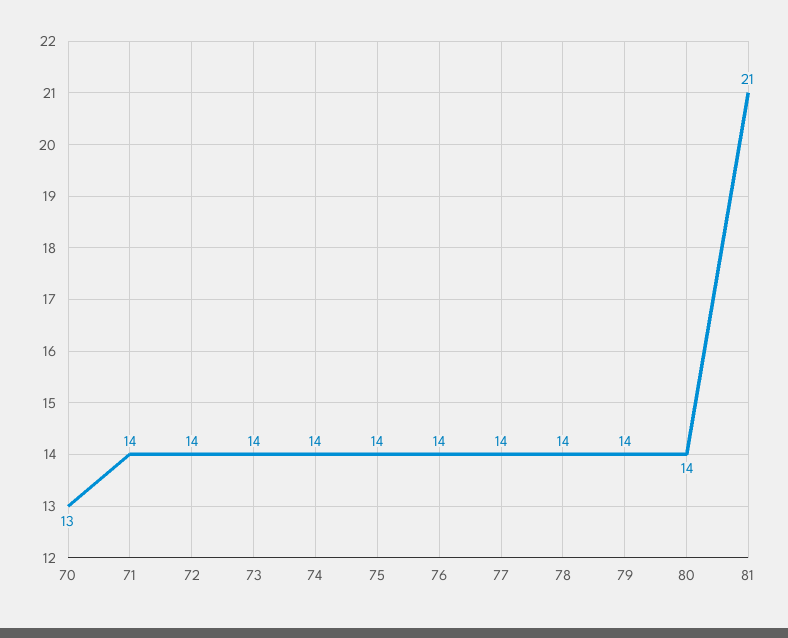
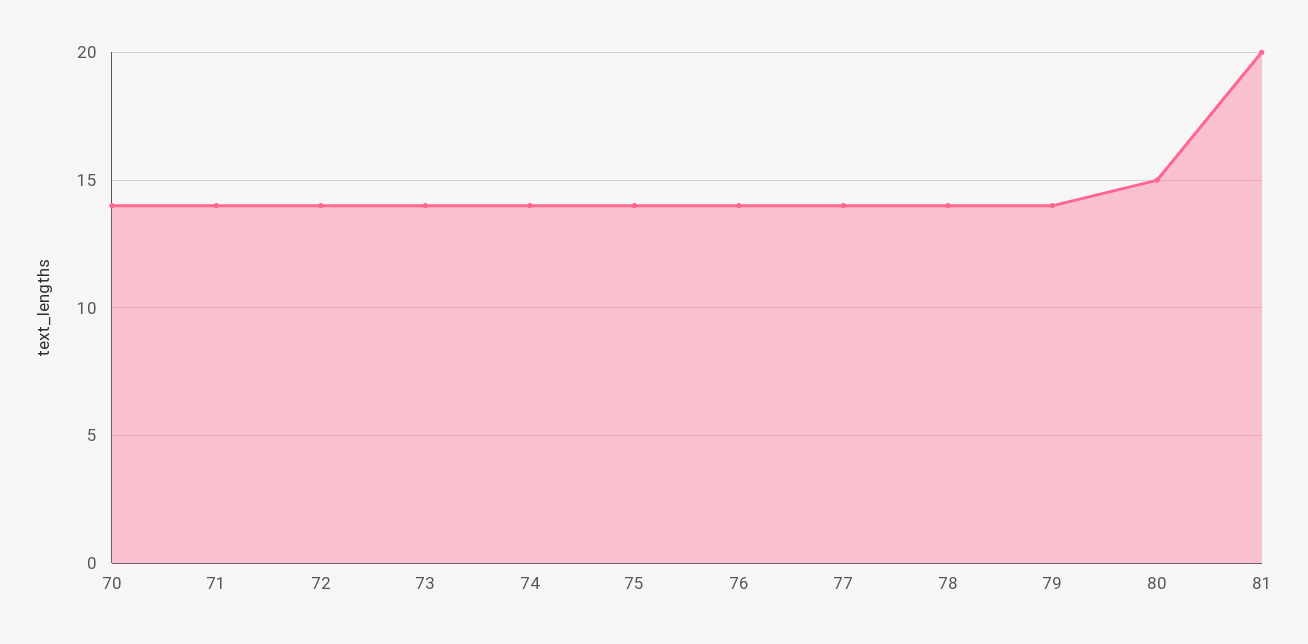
70: 13 -> 14
80: 14 -> 15
81: 21 -> 20

